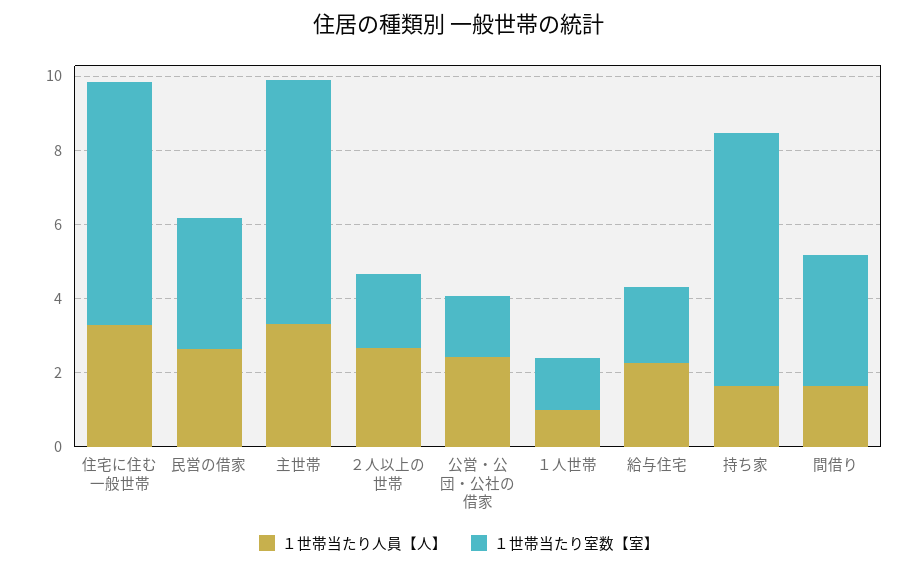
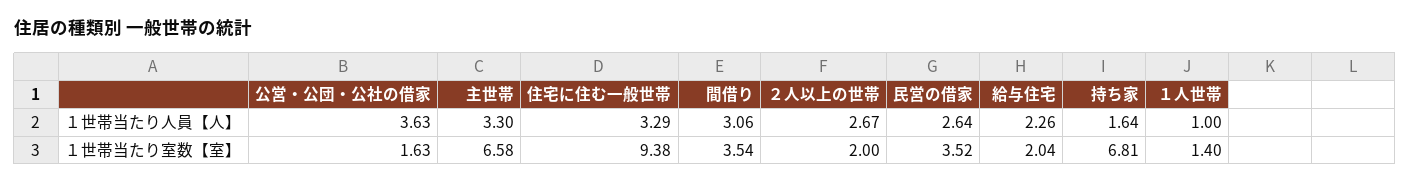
１世帯当たり室数【室】, 住宅に住む一般世帯: 6.5 -> 9.38
１世帯当たり人員【人】, 公営・公団・公社の借家: 2.5 -> 3.63
１世帯当たり人員【人】, 間借り: 1.5 -> 3.06

